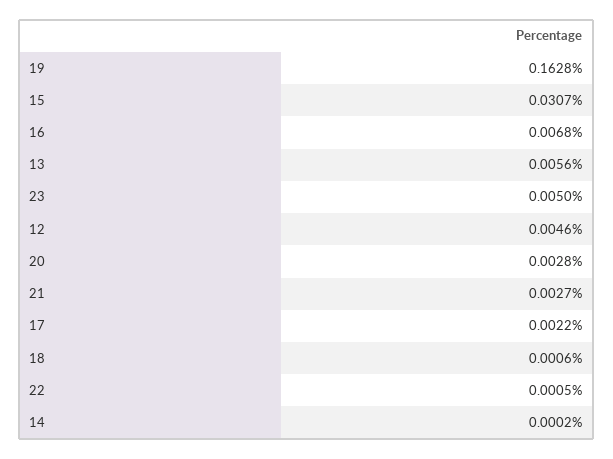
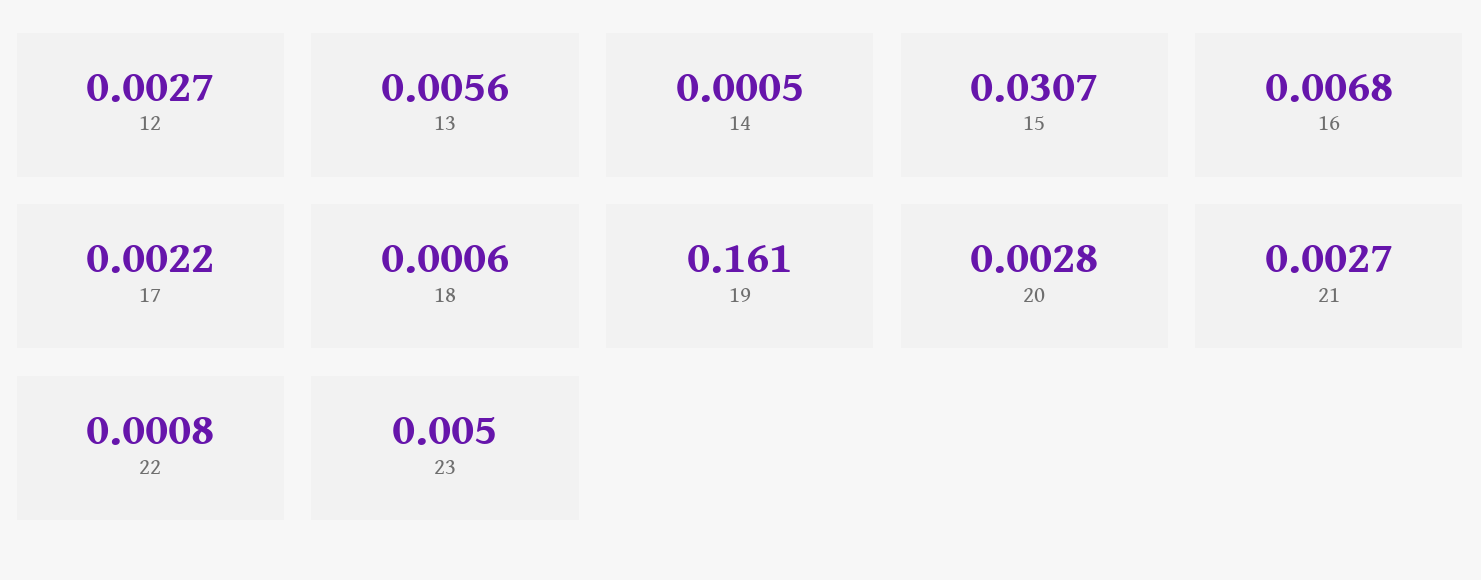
19: 0.1628 -> 0.161
12: 0.0046 -> 0.0027
22: 0.0005 -> 0.0008
14: 0.0002 -> 0.0005

